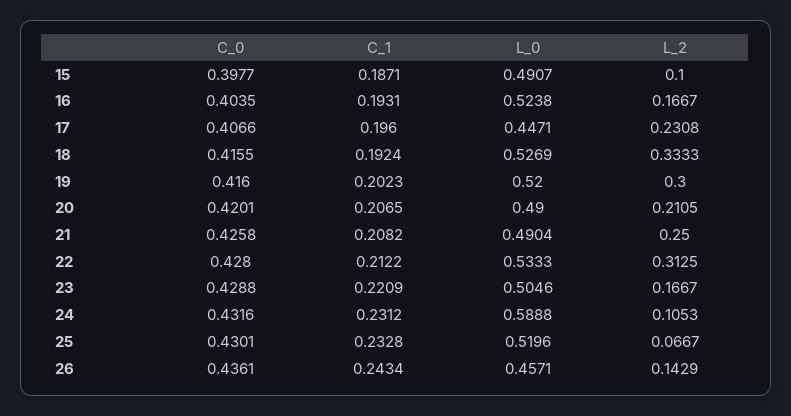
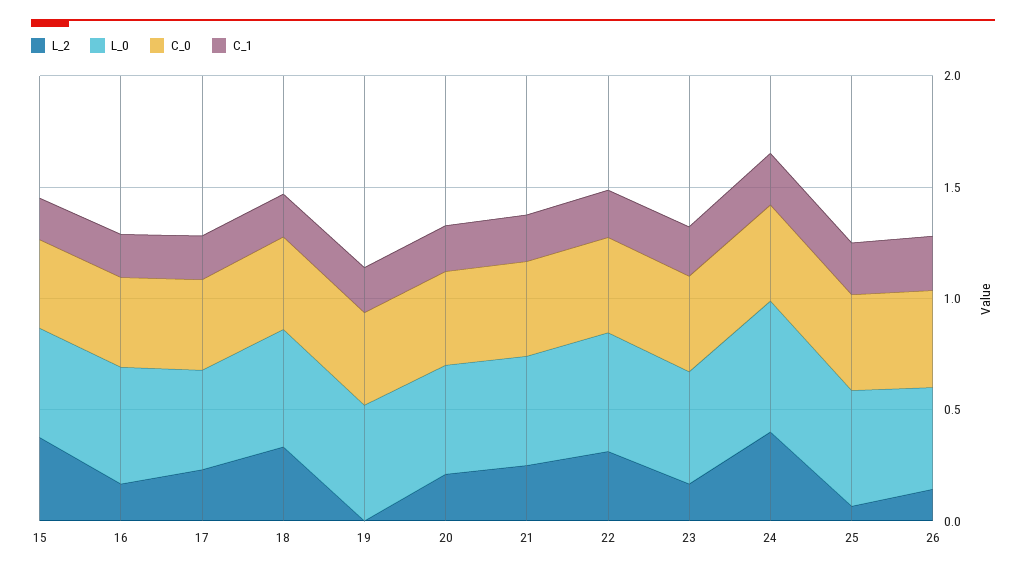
L_2, 15: 0.1 -> 0.4
L_2, 19: 0.3 -> 0
L_2, 24: 0.1053 -> 0.4

